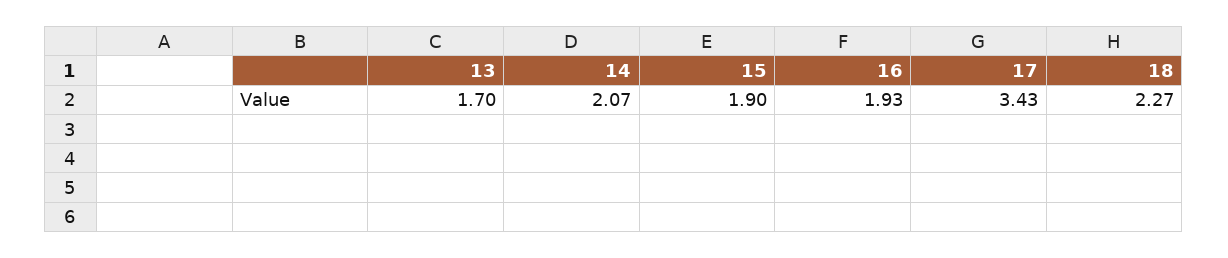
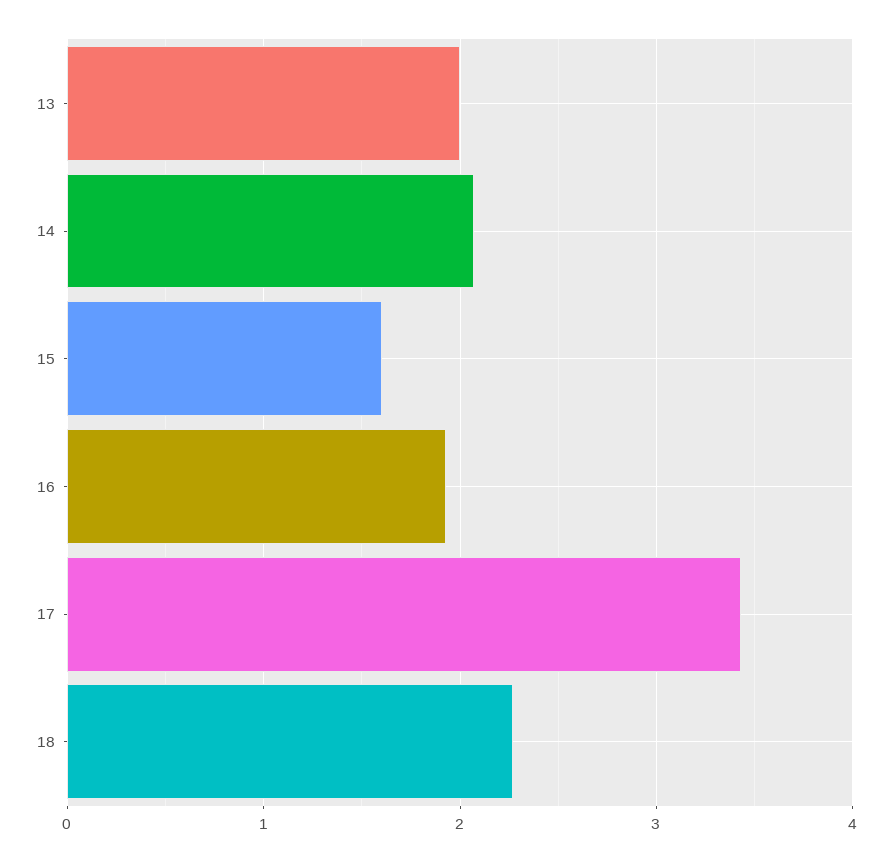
13: 1.7 -> 2
15: 1.9 -> 1.6

